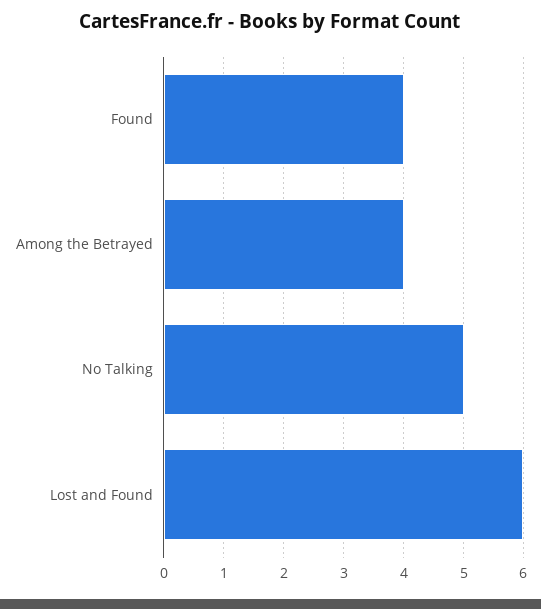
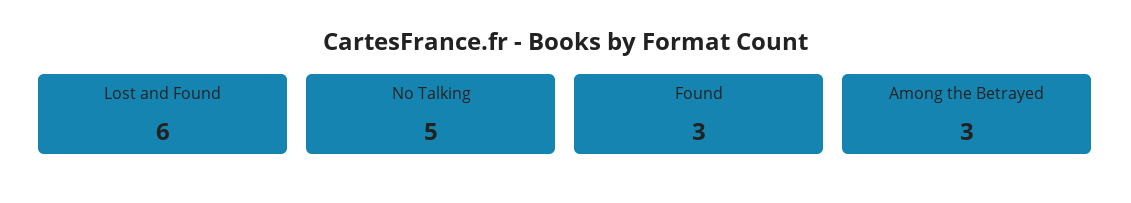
Found: 4 -> 3
Among the Betrayed: 4 -> 3

